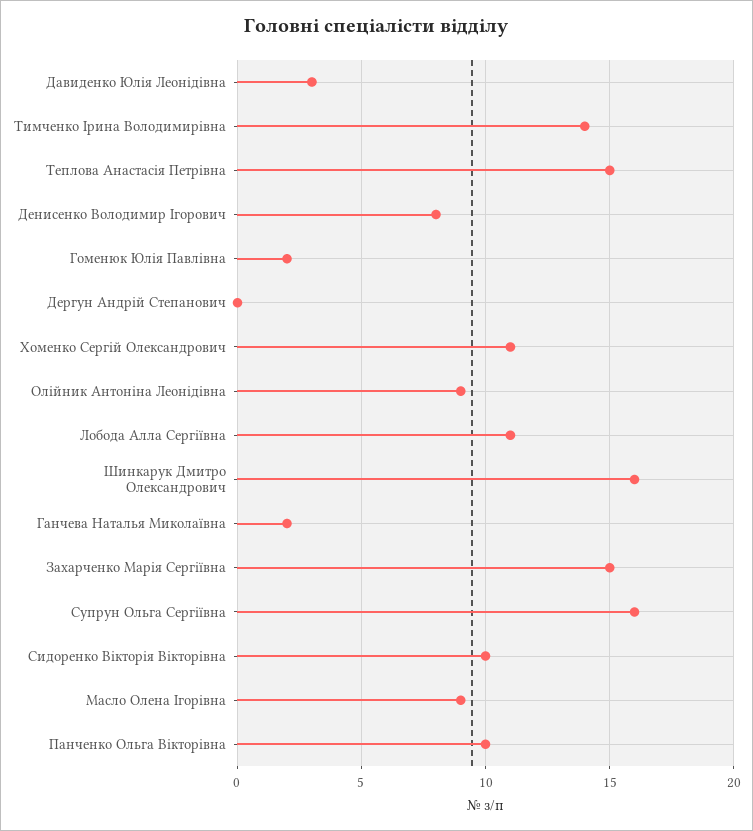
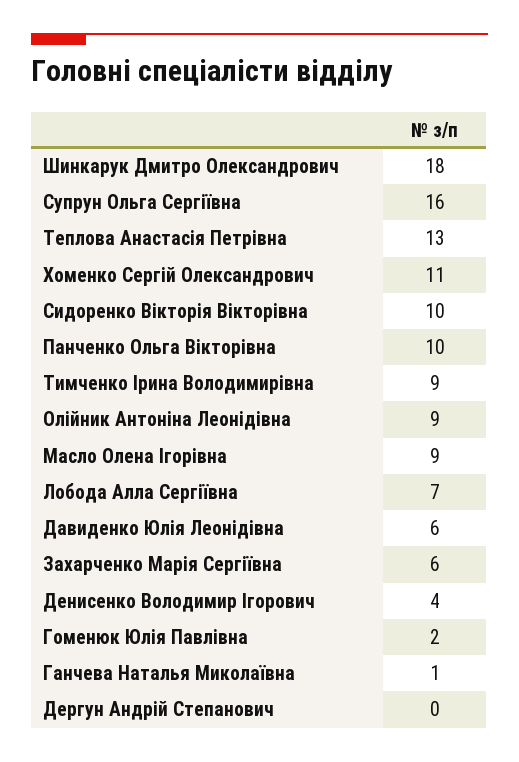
Давиденко Юлія Леонідівна: 3 -> 6
Тимченко Ірина Володимирівна: 14 -> 9
Теплова Анастасія Петрівна: 15 -> 13
Денисенко Володимир Ігорович: 8 -> 4
Лобода Алла Сергіївна: 11 -> 7
Шинкарук Дмитро Олександрович: 16 -> 18
Ганчева Наталья Миколаївна: 2 -> 1
Захарченко Марія Сергіївна: 15 -> 6

